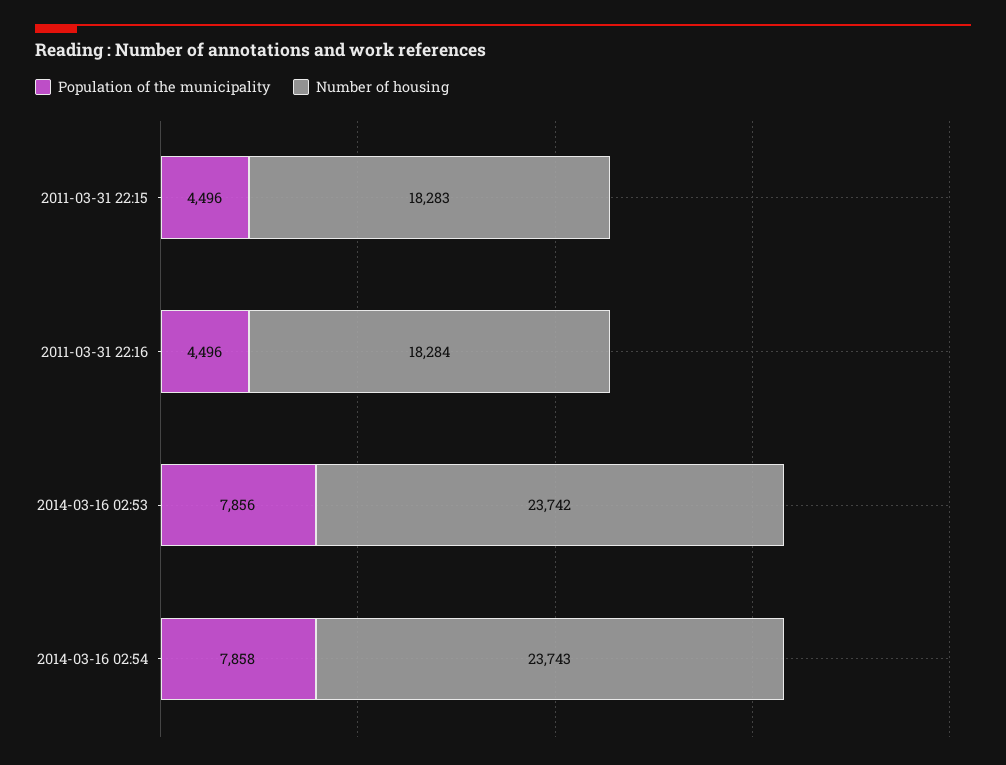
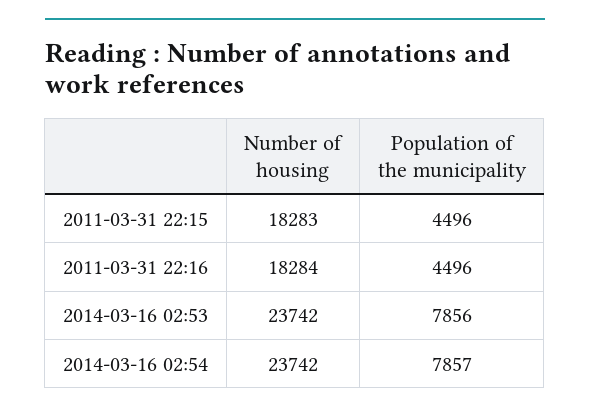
Population of the municipality, 2014-03-16 02:54: 7858 -> 7857
Number of housing, 2014-03-16 02:54: 23743 -> 23742

